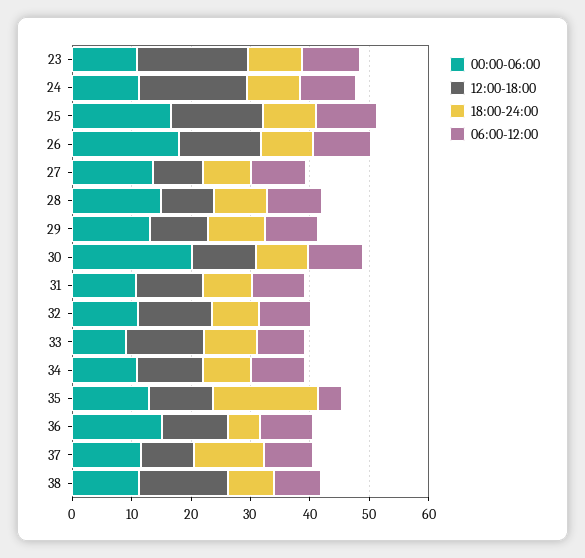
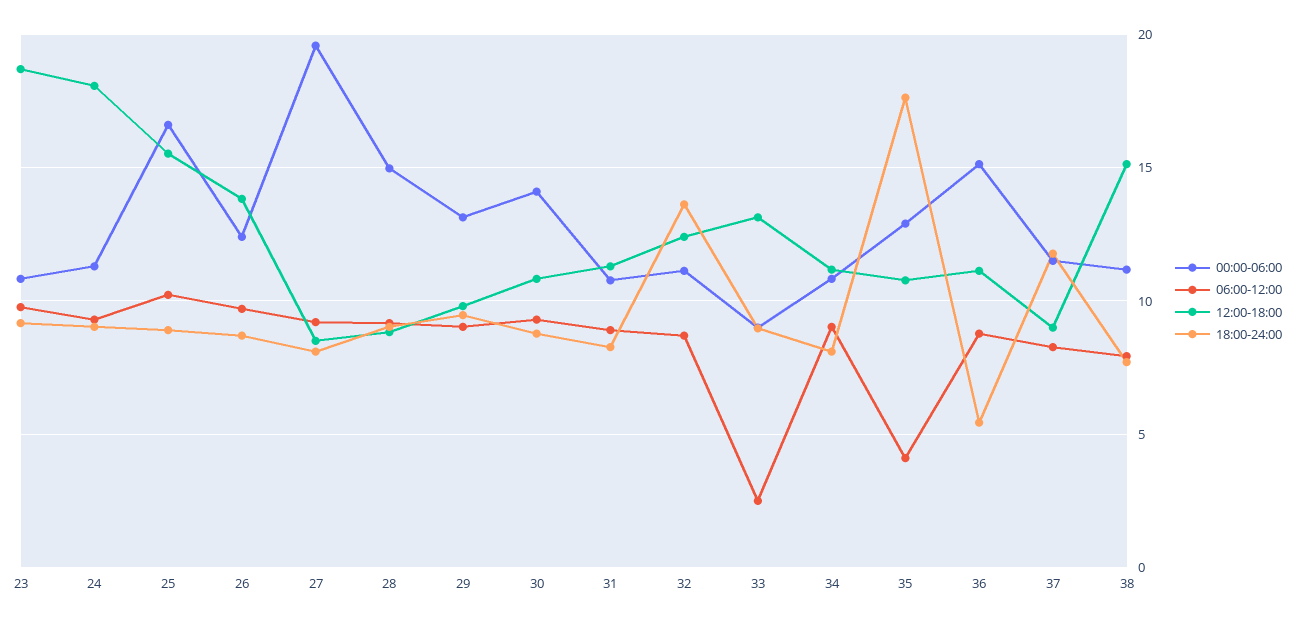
00:00-06:00, 26: 18 -> 12.5
00:00-06:00, 27: 14 -> 19.5
00:00-06:00, 30: 20 -> 14
18:00-24:00, 32: 8 -> 13.5
06:00-12:00, 33: 8 -> 2.5

